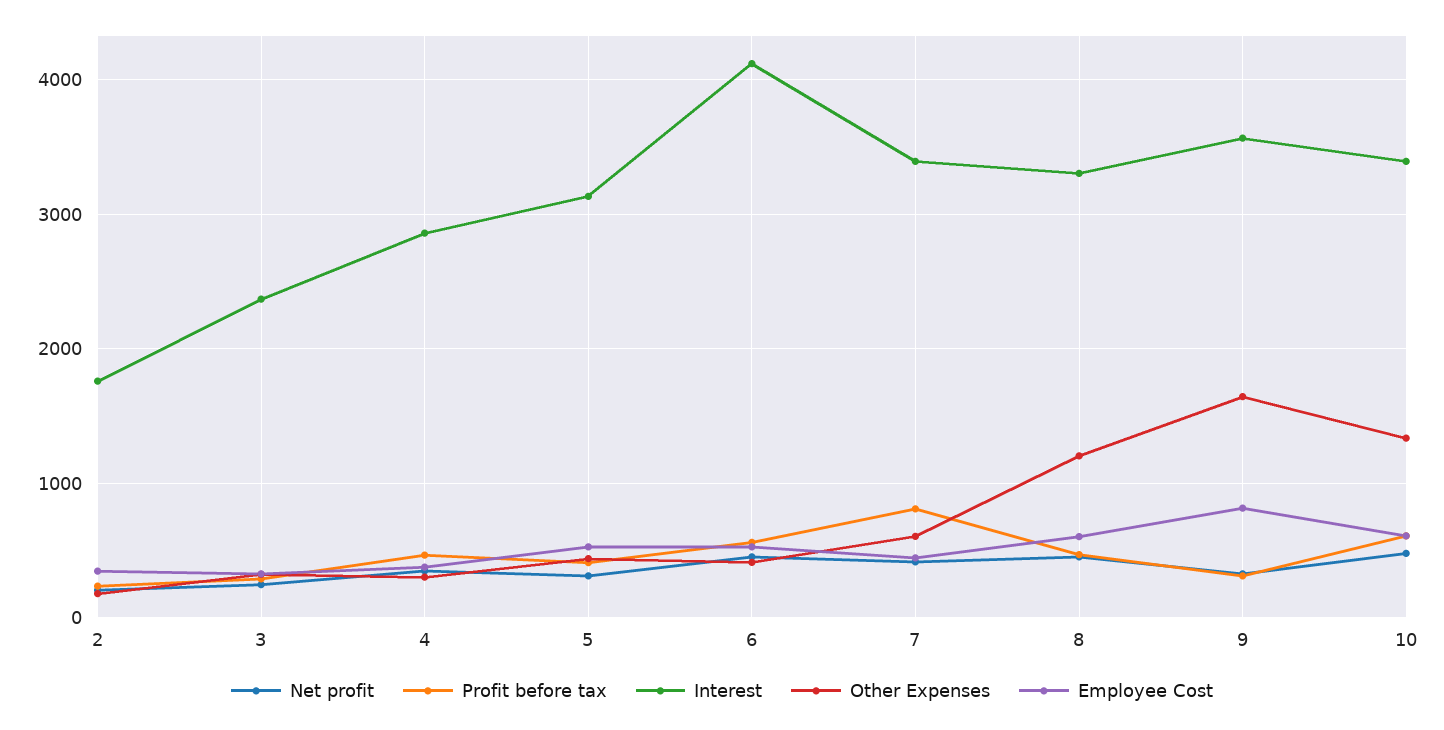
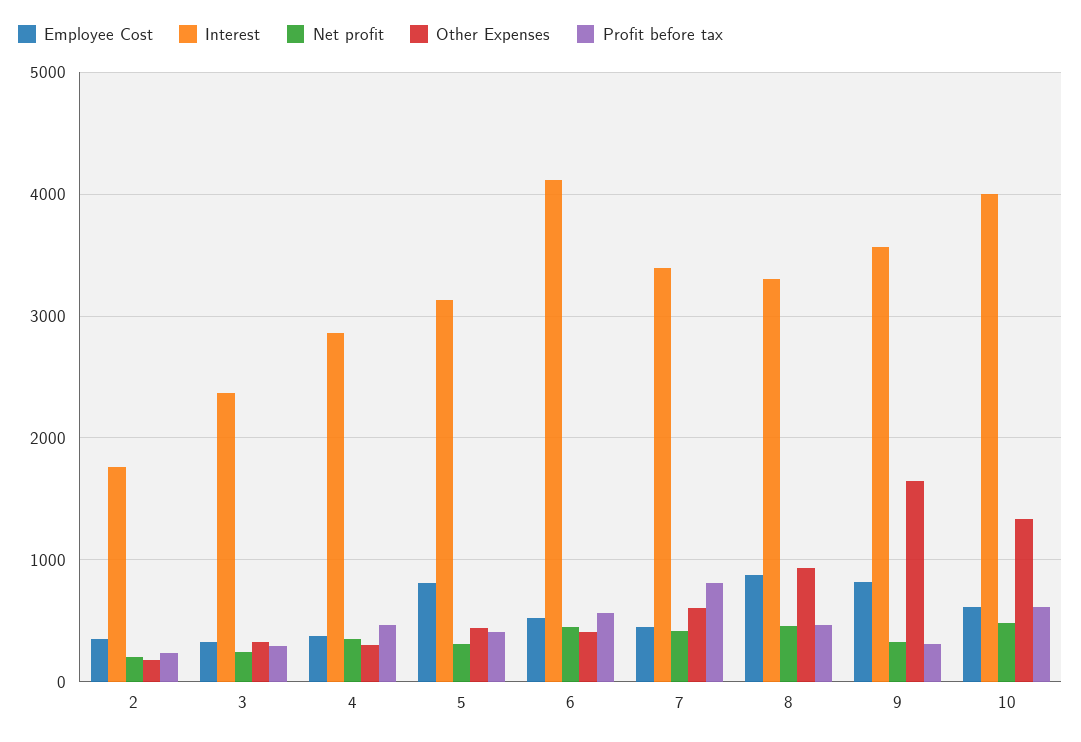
Employee Cost, 5: 500 -> 800
Other Expenses, 8: 1200 -> 900
Employee Cost, 8: 600 -> 900
Interest, 10: 3400 -> 4000

